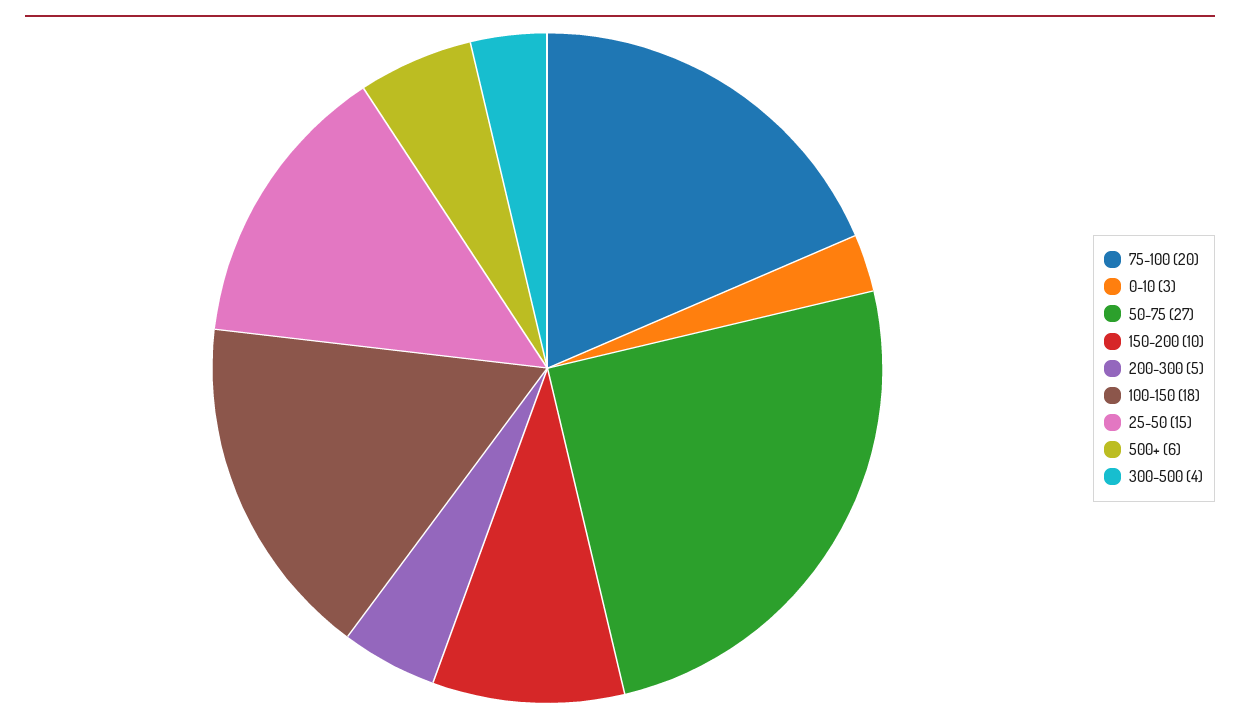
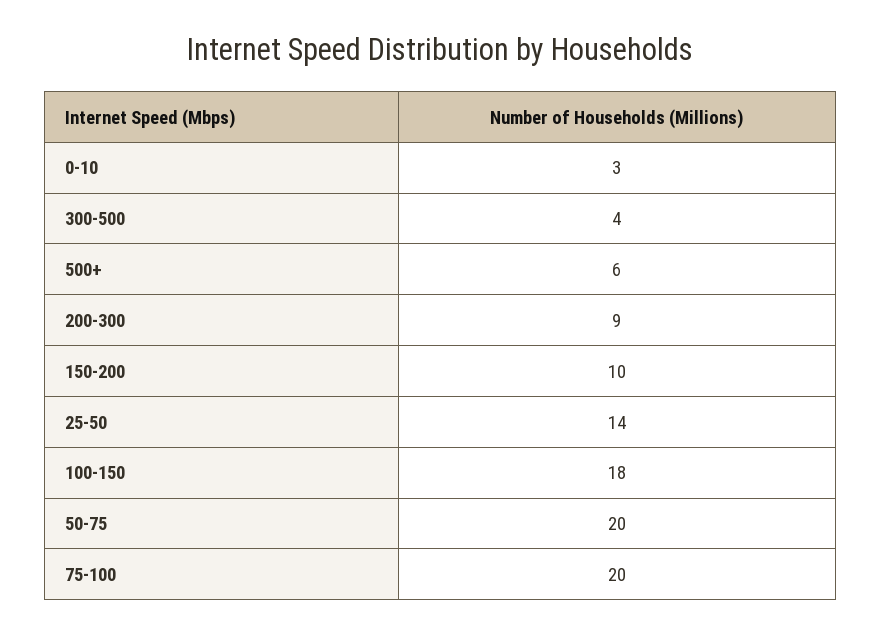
50-75: 27 -> 20
200-300: 5 -> 9
25-50: 15 -> 14

